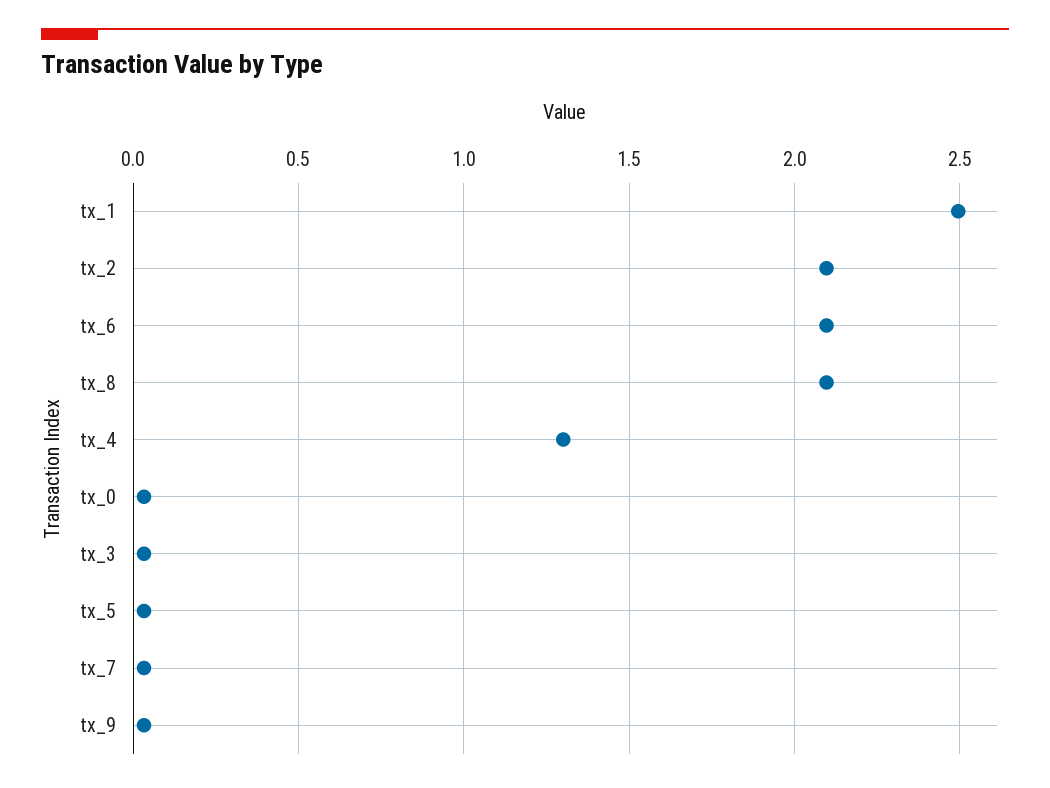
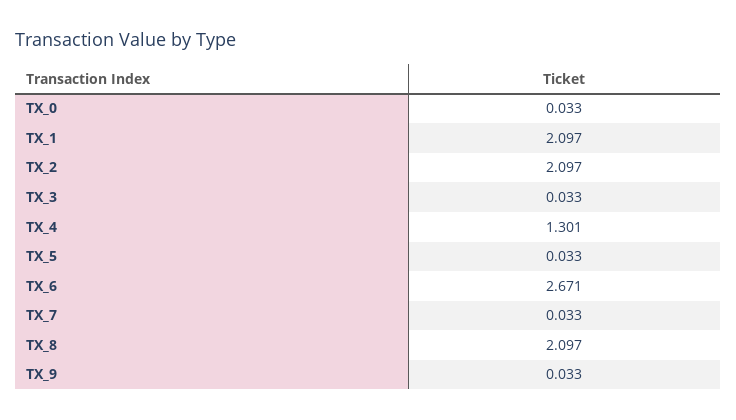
tx_1: 2.5 -> 2.097
tx_6: 2.1 -> 2.671

